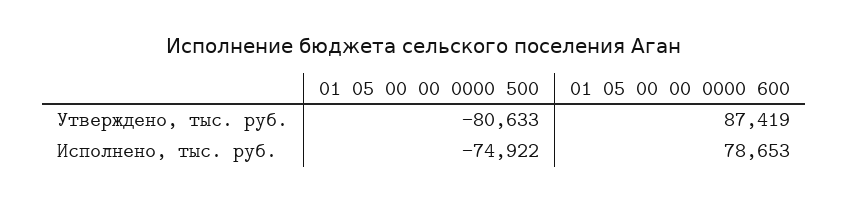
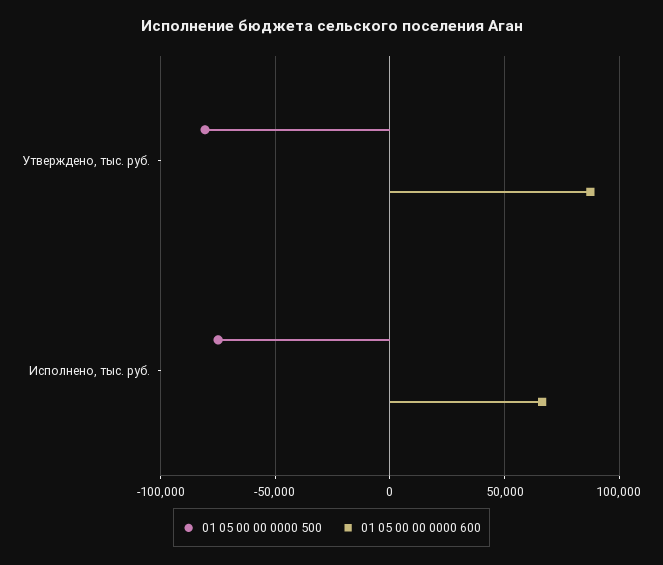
01 05 00 00 0000 600, Исполнено, тыс. руб.: 78653 -> 65000

